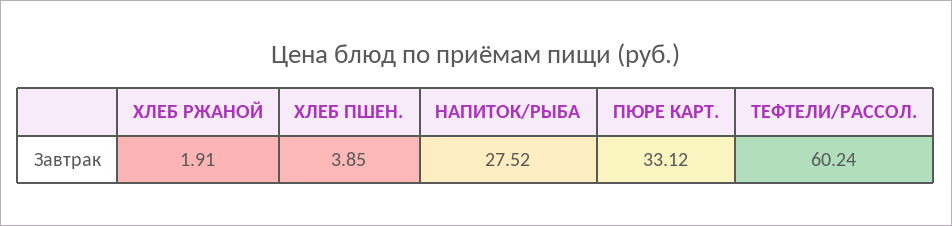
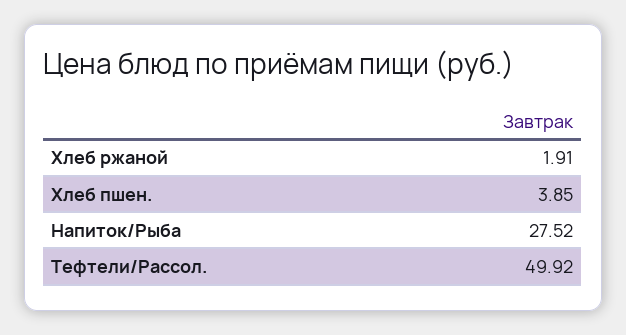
ПЮРЕ КАРТ.: 33.12 -> none
ТЕФТЕЛИ/РАССОЛ.: 60.24 -> 49.92

